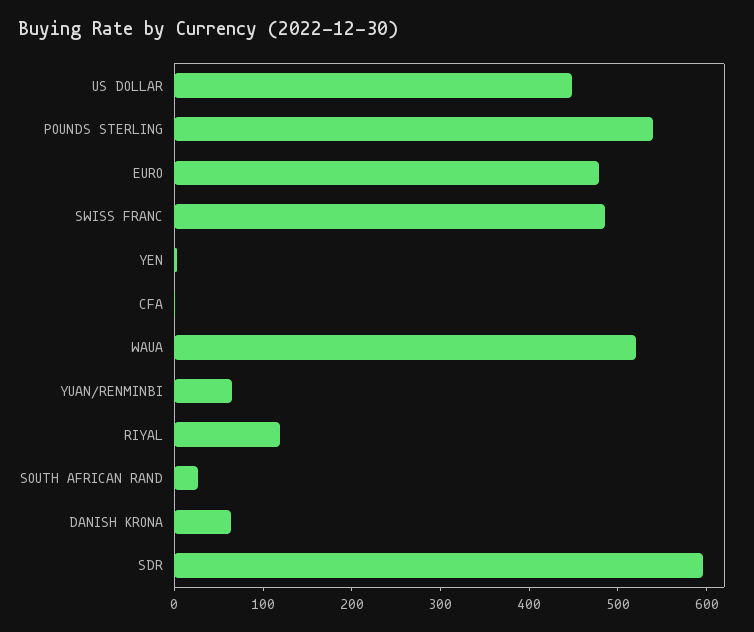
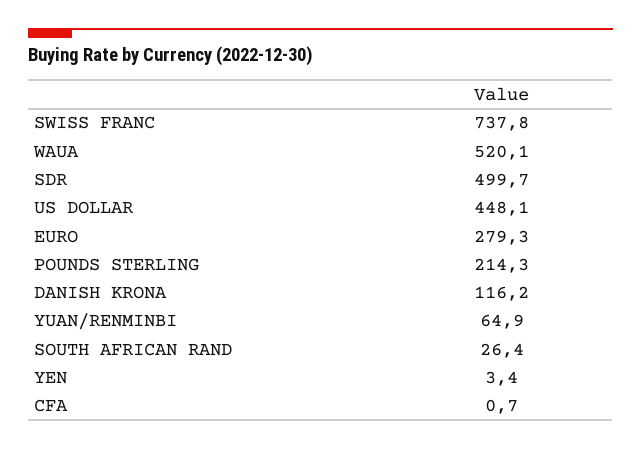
POUNDS STERLING: 540 -> 214.3
EURO: 480 -> 279.3
SWISS FRANC: 480 -> 737.8
RIYAL: 120 -> none
DANISH KRONA: 60 -> 116.2
SDR: 600 -> 499.7

